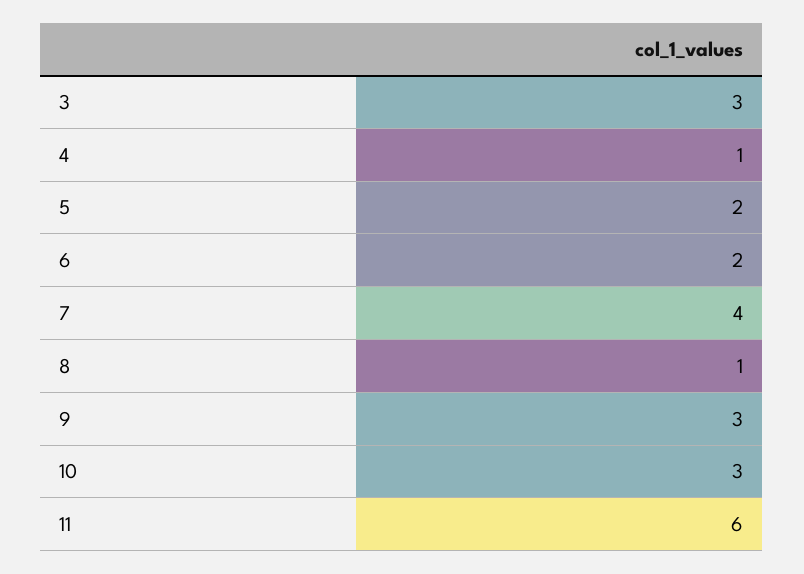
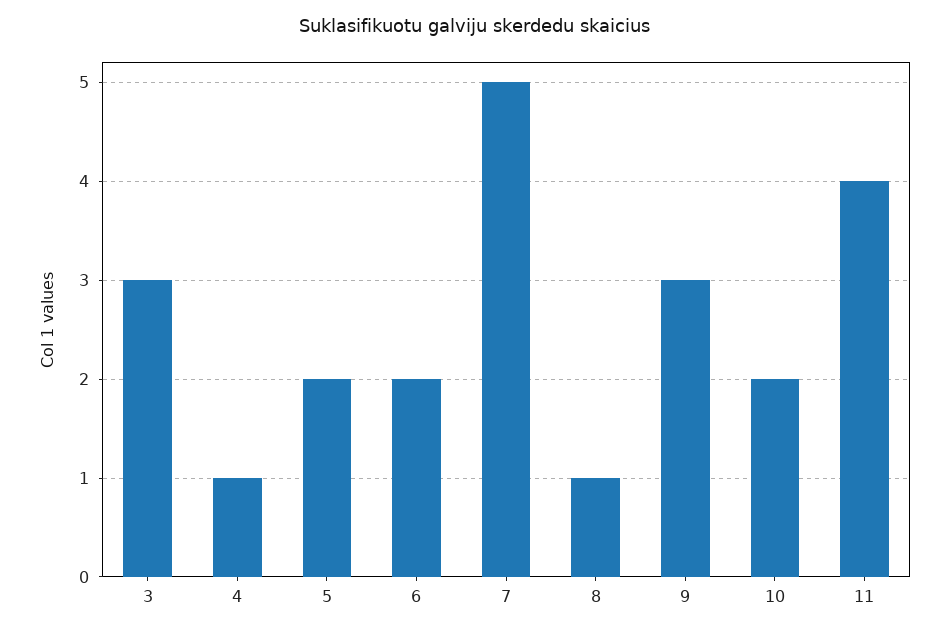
7: 4 -> 5
10: 3 -> 2
11: 6 -> 4

